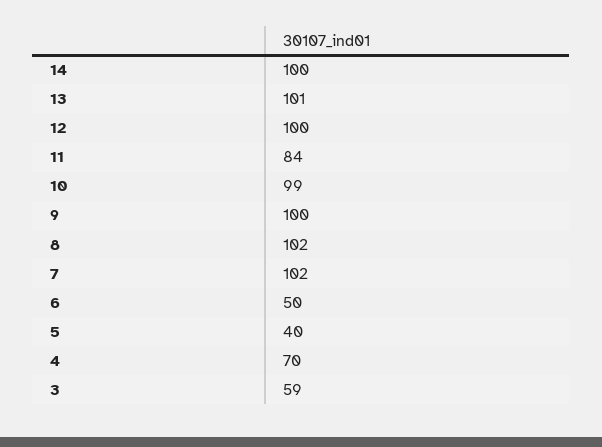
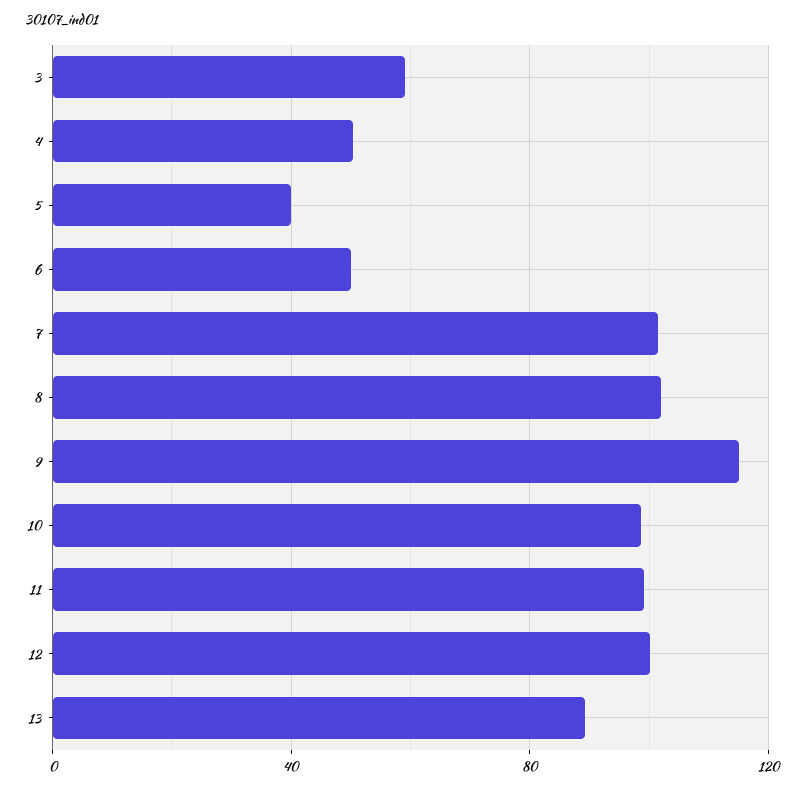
14: 100 -> none
13: 101 -> 90
11: 84 -> 100
9: 100 -> 115
4: 70 -> 50

